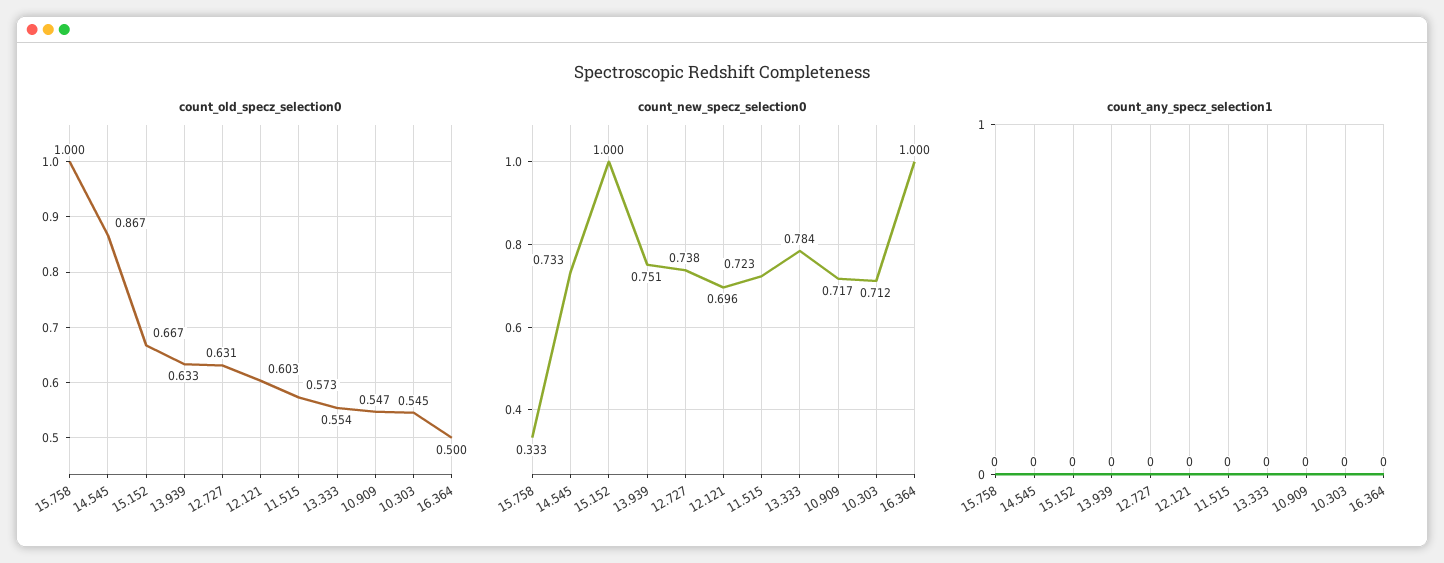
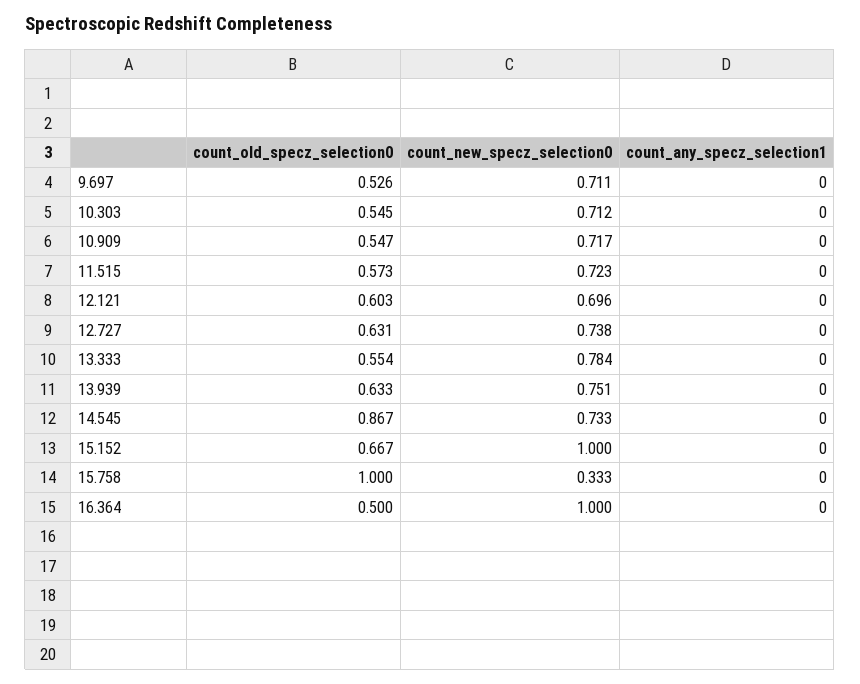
count_old_specz_selection0, 9.697: none -> 0.526
count_new_specz_selection0, 9.697: none -> 0.711
count_any_specz_selection1, 9.697: none -> 0

